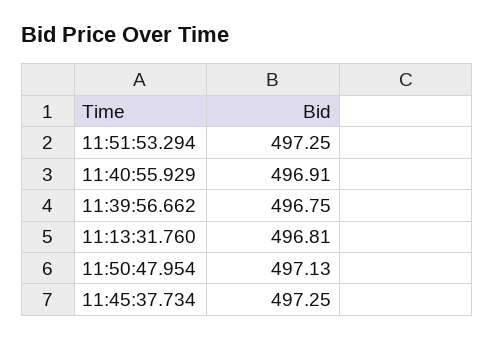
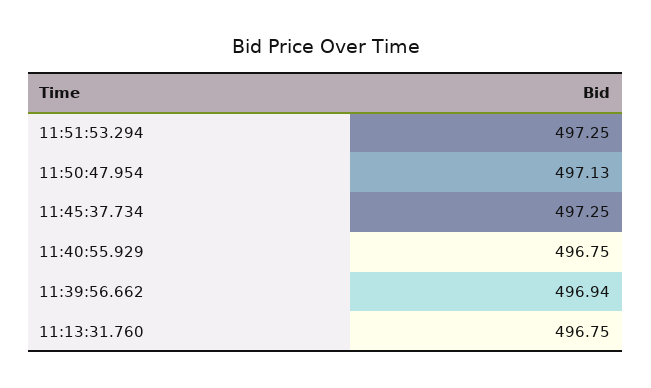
11:40:55.929: 496.91 -> 496.75
11:39:56.662: 496.75 -> 496.94
11:13:31.760: 496.81 -> 496.75

